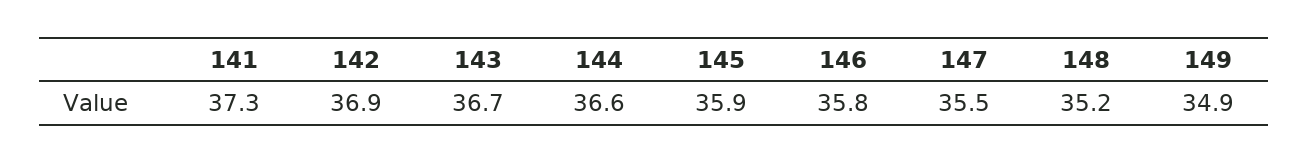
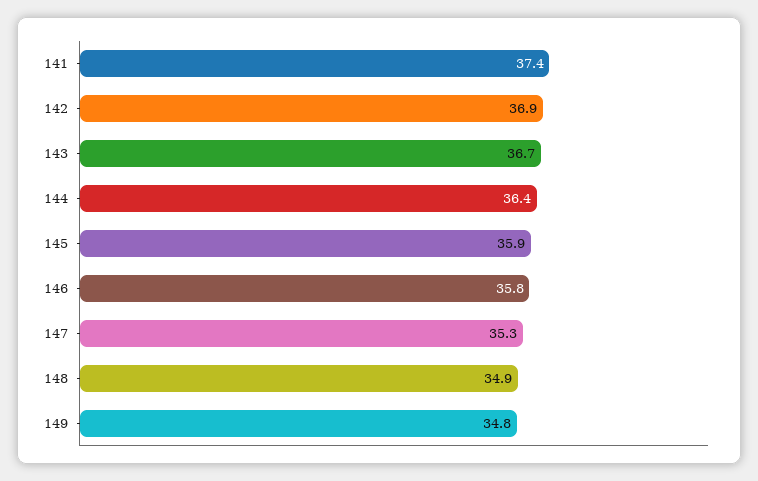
141: 37.3 -> 37.4
144: 36.6 -> 36.4
147: 35.5 -> 35.3
148: 35.2 -> 34.9
149: 34.9 -> 34.8

